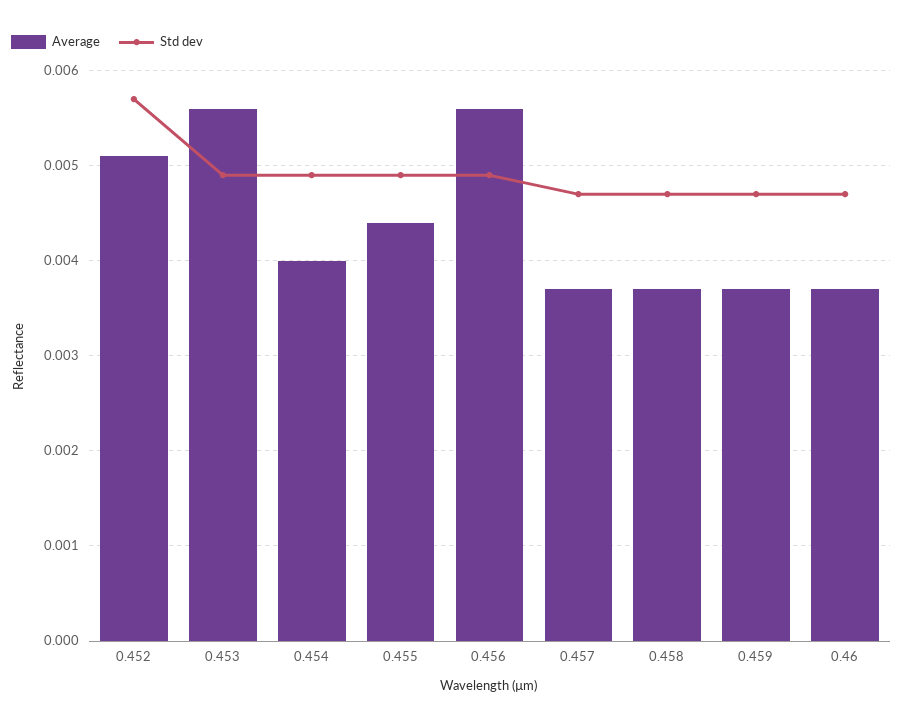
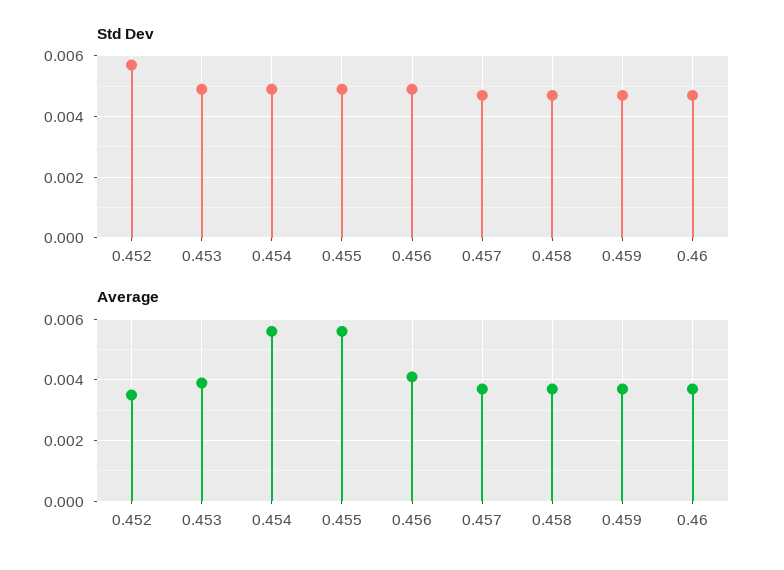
Average, 0.452: 0.0051 -> 0.0035
Average, 0.453: 0.0056 -> 0.004
Average, 0.454: 0.004 -> 0.0055
Average, 0.455: 0.0044 -> 0.0055
Average, 0.456: 0.0056 -> 0.004

